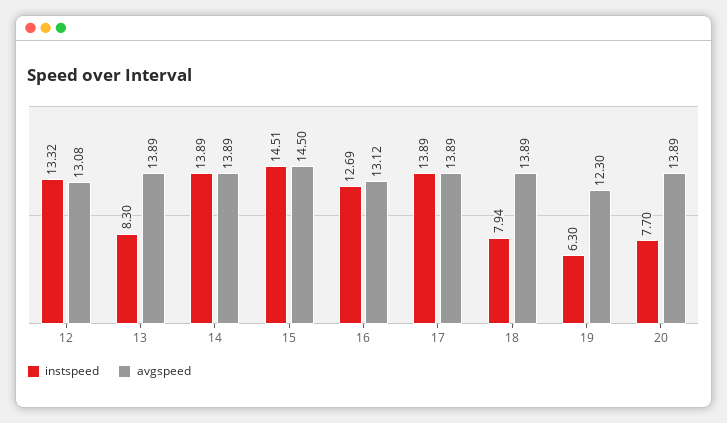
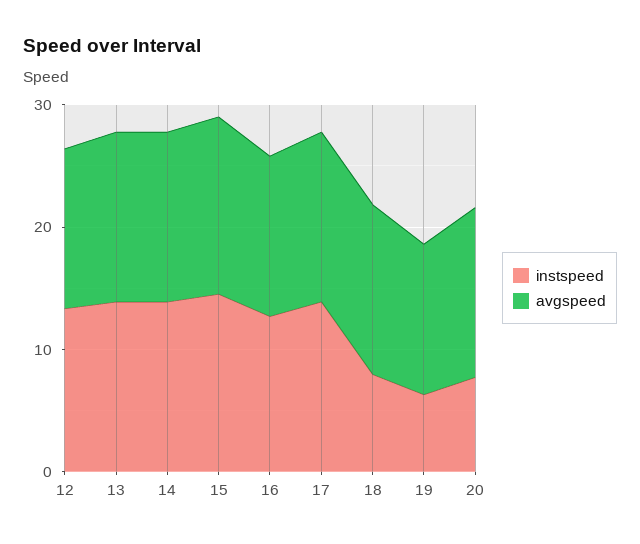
instspeed, 13: 8.3 -> 14

